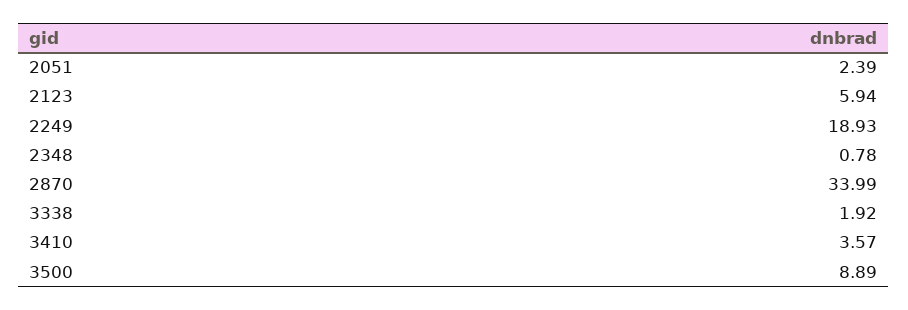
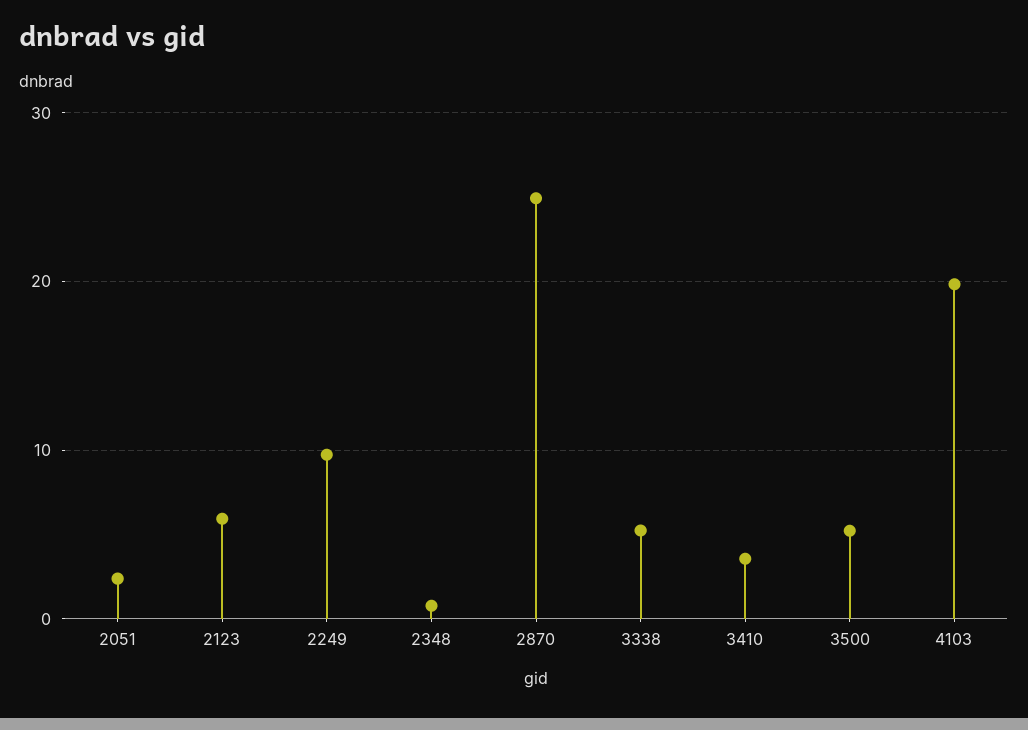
2249: 18.93 -> 10
2870: 33.99 -> 25
3338: 1.92 -> 5
3500: 8.89 -> 5
4103: none -> 20

